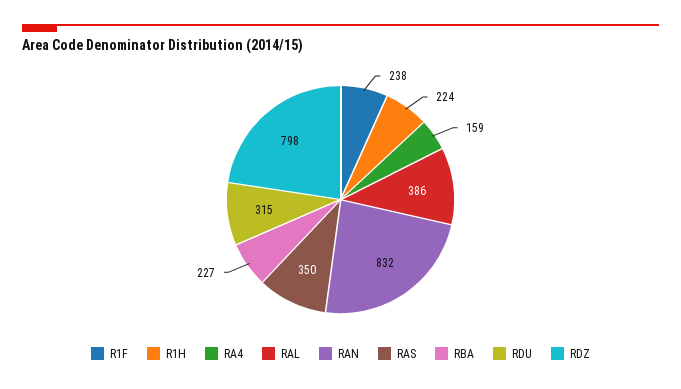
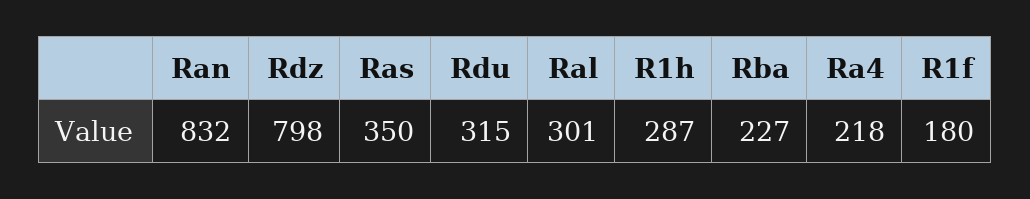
R1F: 238 -> 180
R1H: 224 -> 287
RA4: 159 -> 218
RAL: 386 -> 301

